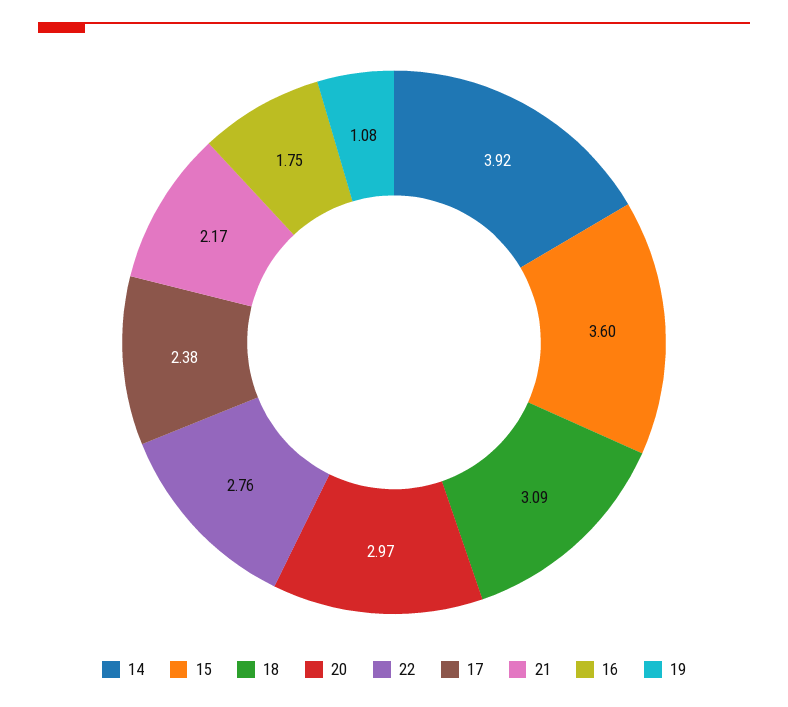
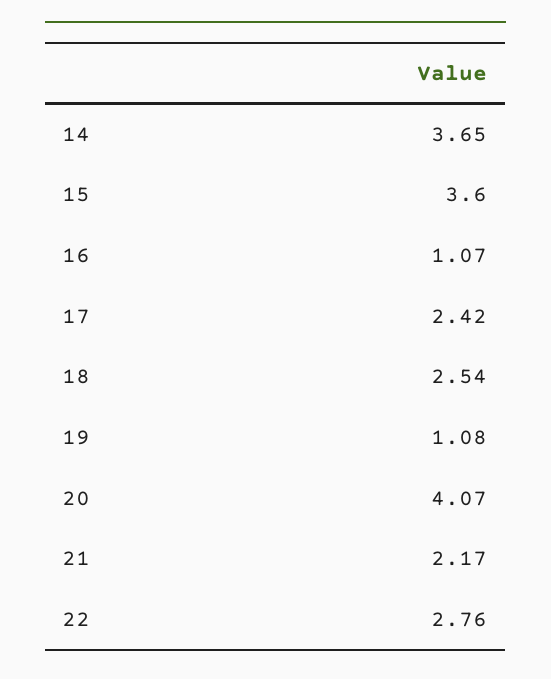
14: 3.92 -> 3.65
18: 3.09 -> 2.54
20: 2.97 -> 4.07
17: 2.38 -> 2.42
16: 1.75 -> 1.07

